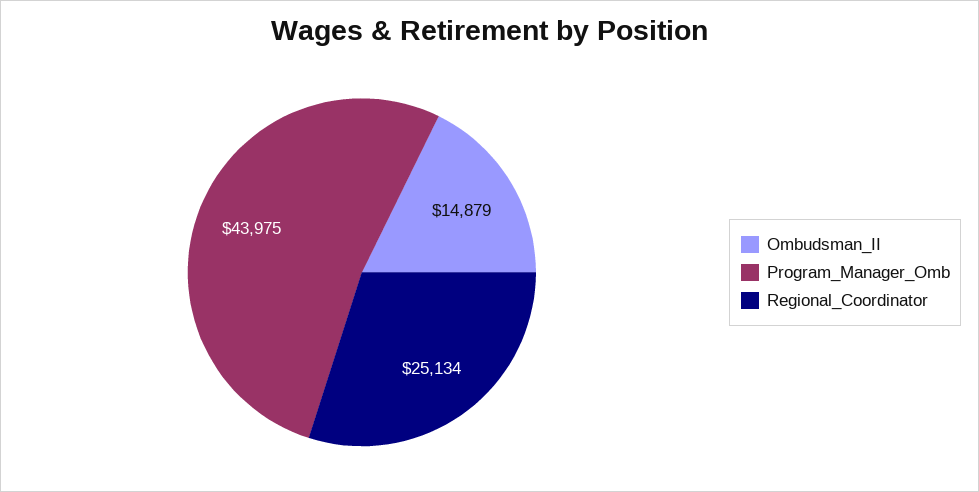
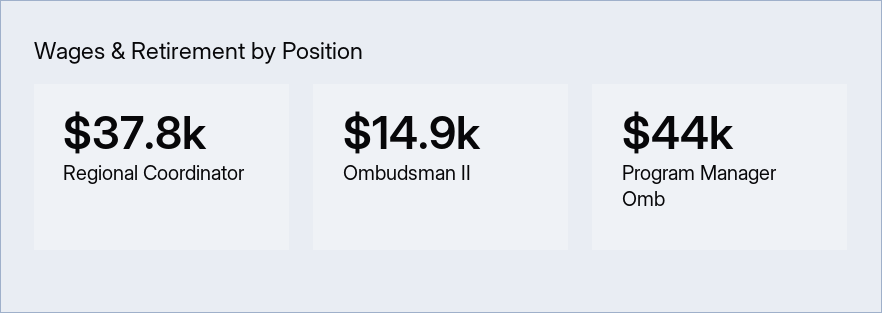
Regional_Coordinator: 25134 -> 37800

